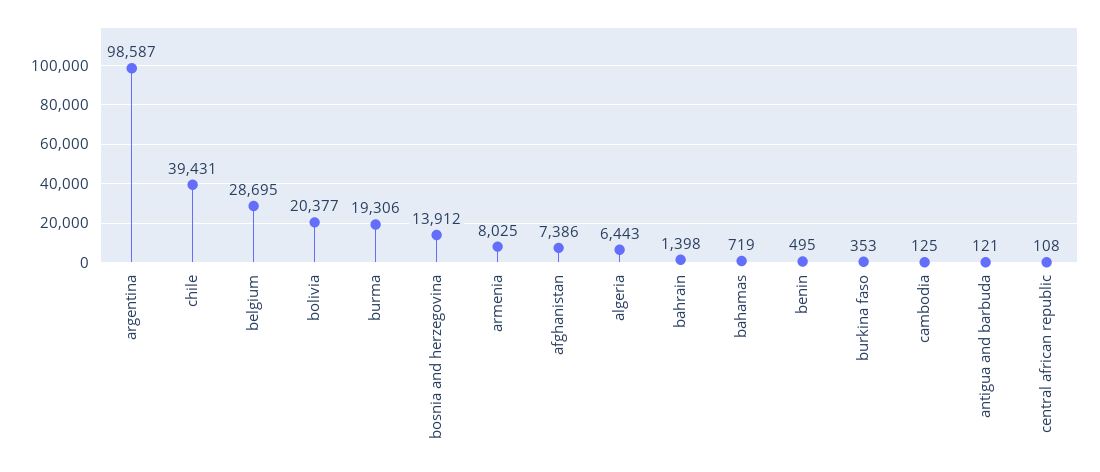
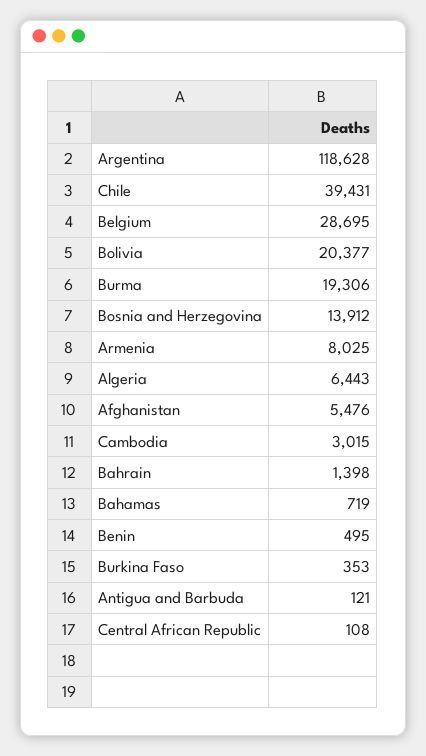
argentina: 98587 -> 118628
afghanistan: 7386 -> 5476
cambodia: 125 -> 3015

